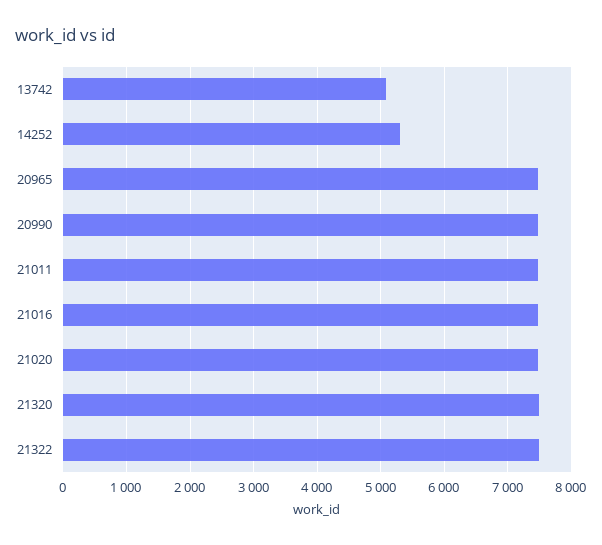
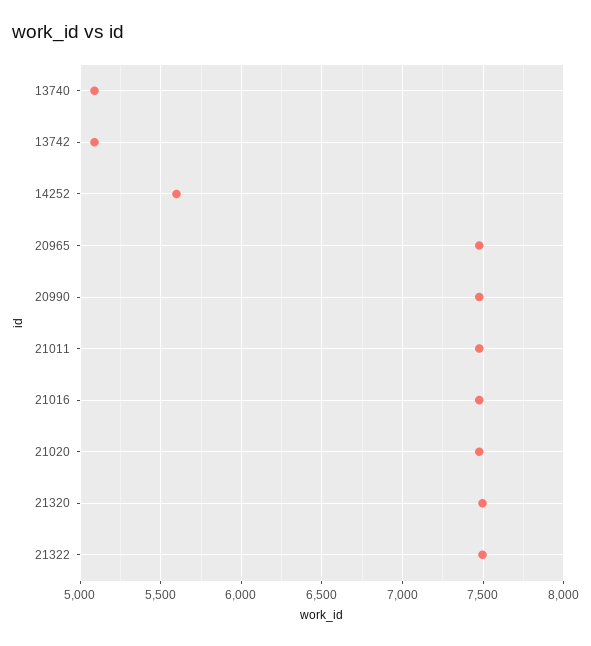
14252: 5300 -> 5600
13740: none -> 5100

